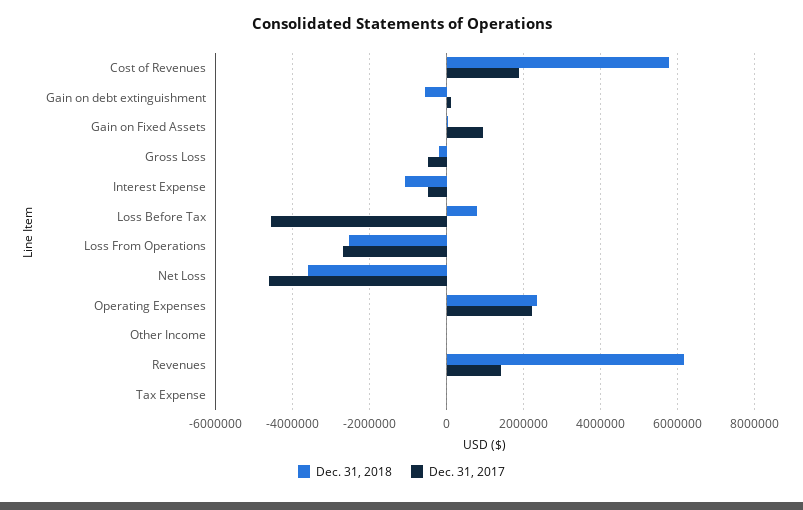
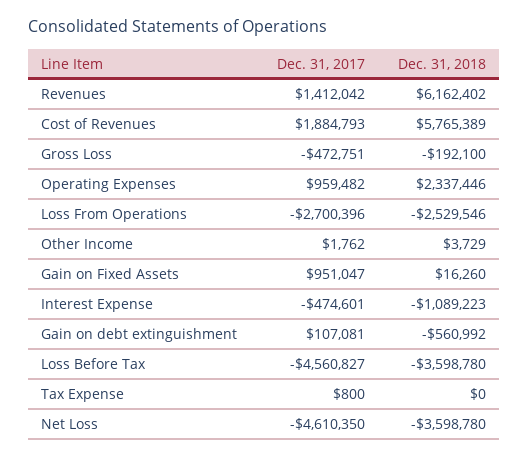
Dec. 31, 2018, Loss Before Tax: 800000 -> -3598780
Dec. 31, 2017, Operating Expenses: 2200000 -> 959482

